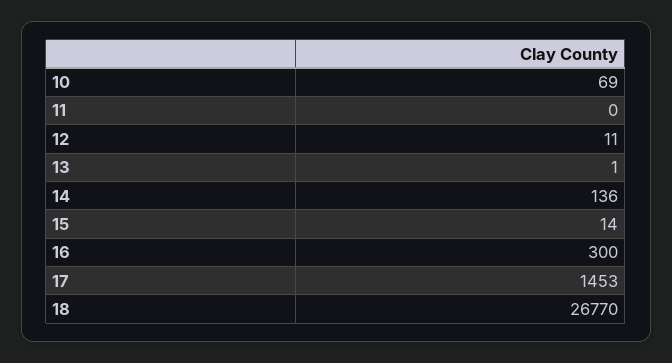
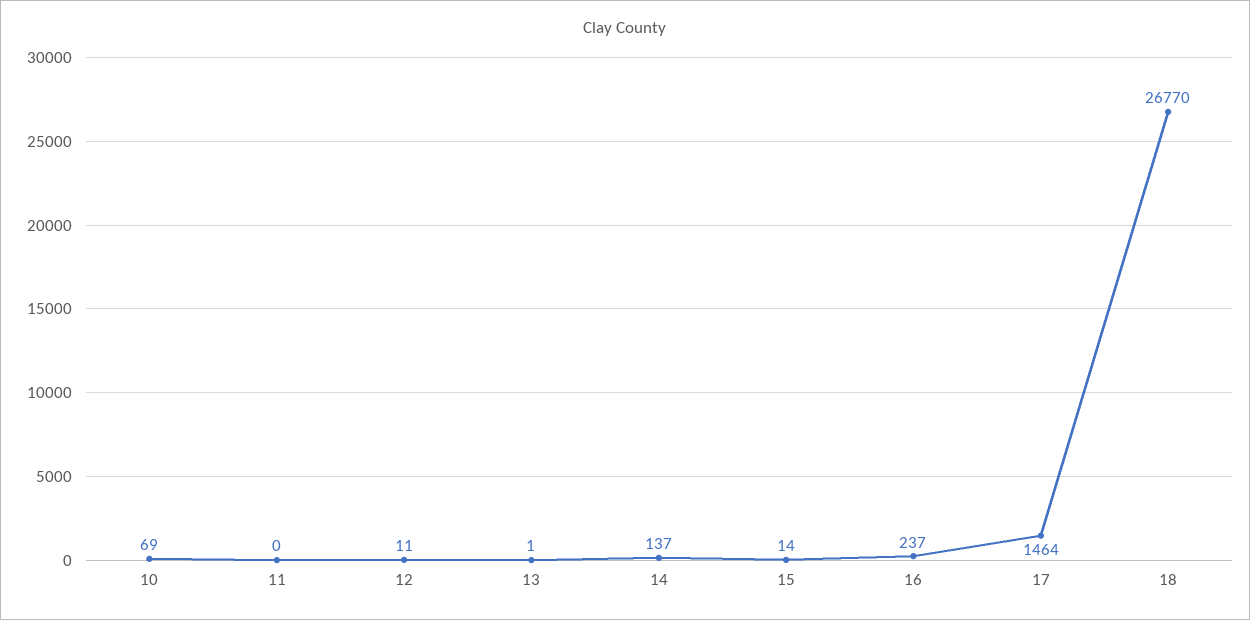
14: 136 -> 137
16: 300 -> 237
17: 1453 -> 1464

